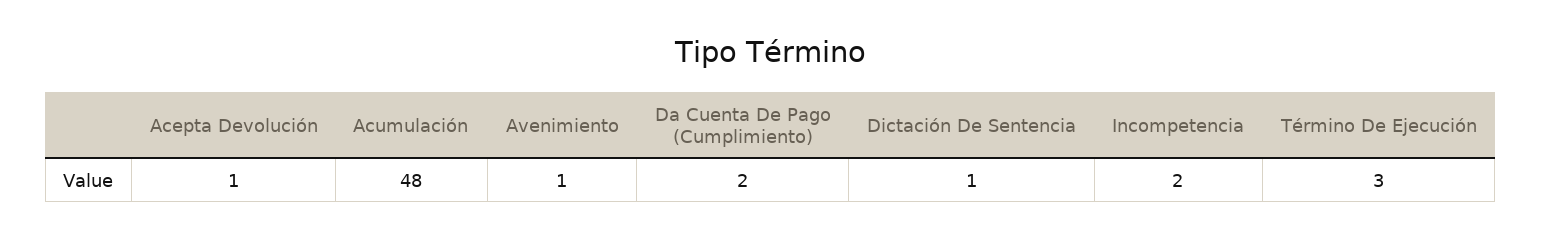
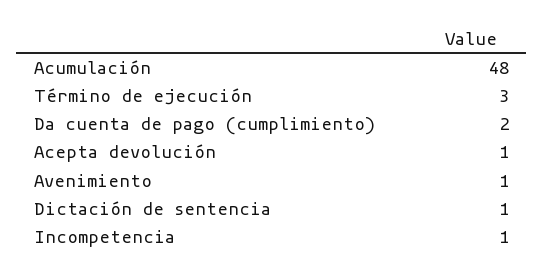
Incompetencia: 2 -> 1

